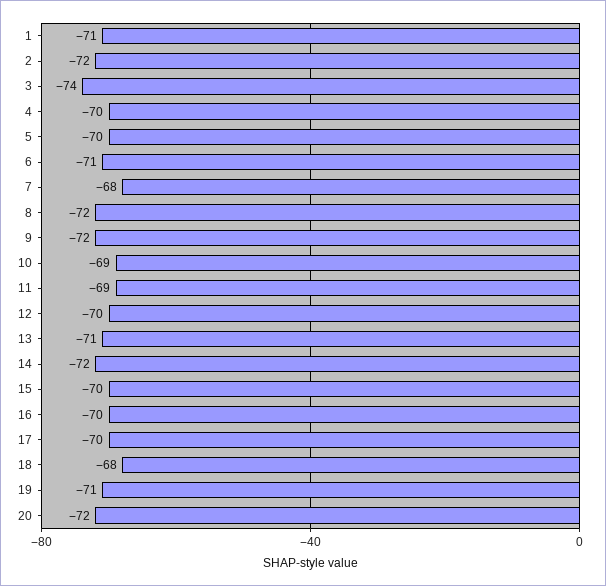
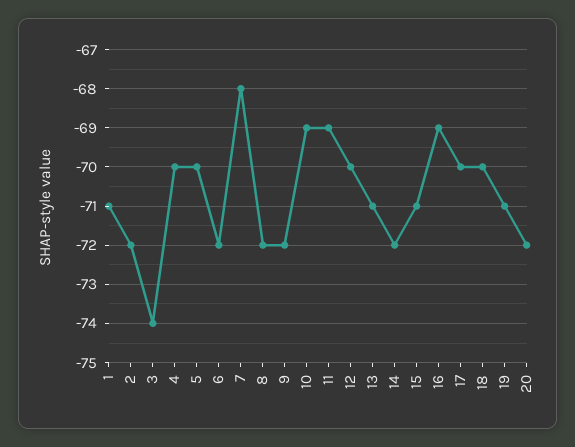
6: -71 -> -72
15: -70 -> -71
16: -70 -> -69
18: -68 -> -70

